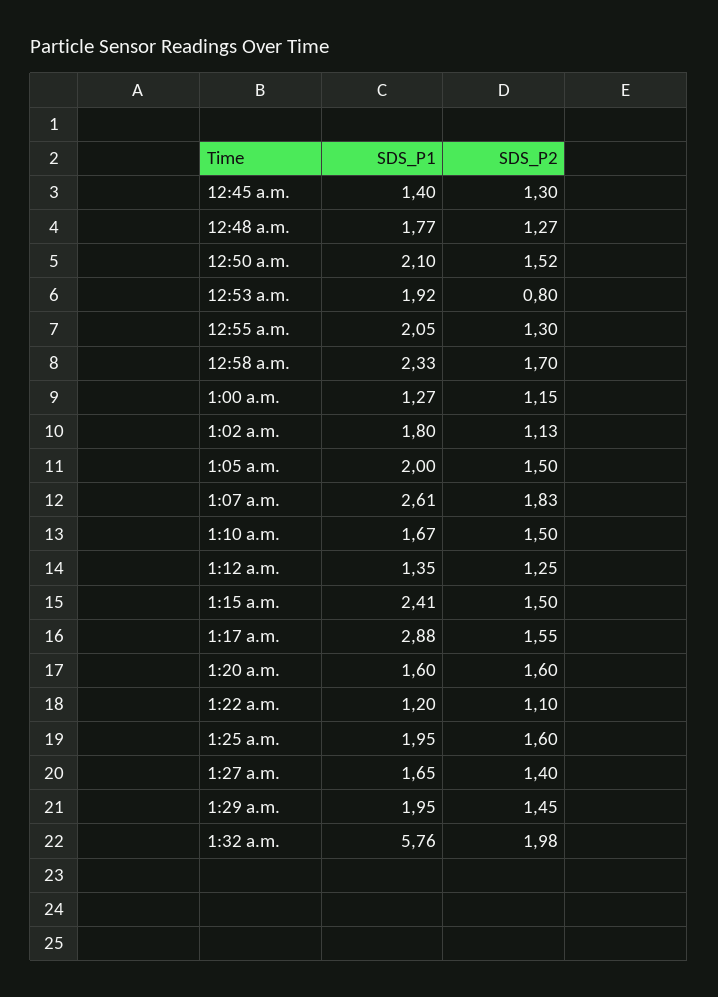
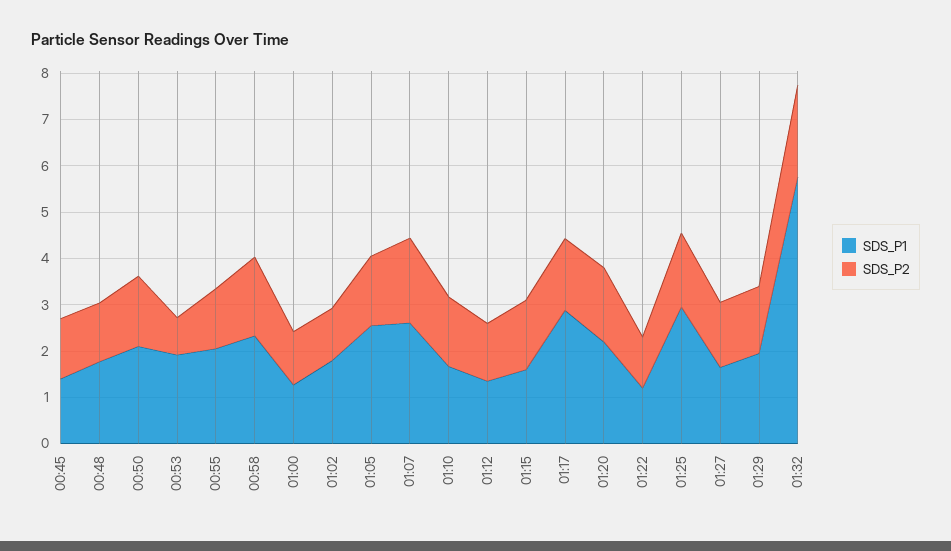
SDS_P1, 1:05 a.m.: 2 -> 2.6
SDS_P1, 1:15 a.m.: 2.41 -> 1.6
SDS_P1, 1:20 a.m.: 1.6 -> 2.2
SDS_P1, 1:25 a.m.: 1.95 -> 3

